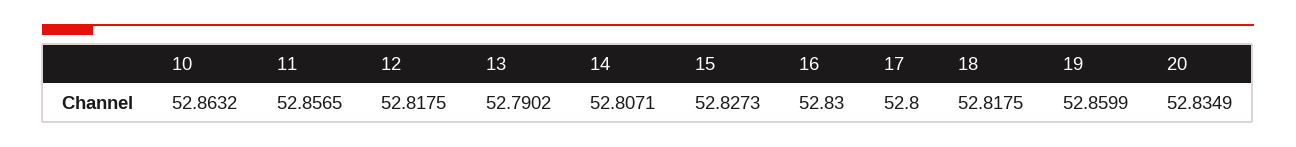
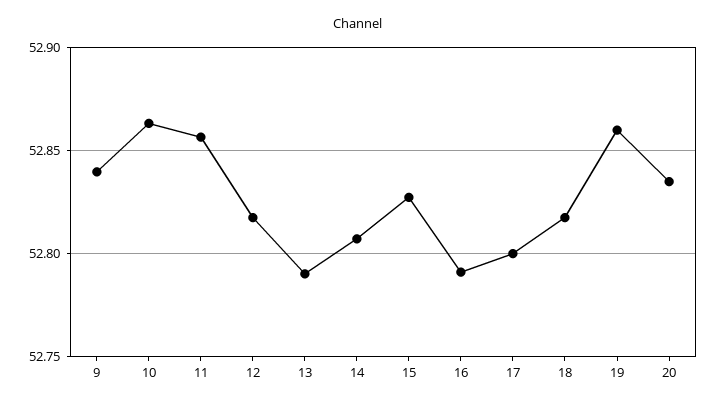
16: 52.83 -> 52.79
9: none -> 52.84

